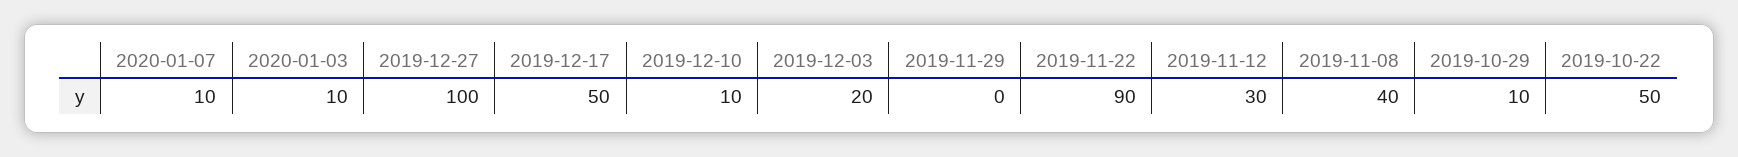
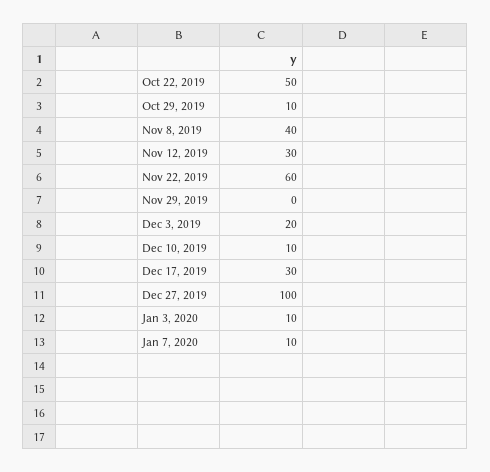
2019-12-17: 50 -> 30
2019-11-22: 90 -> 60

